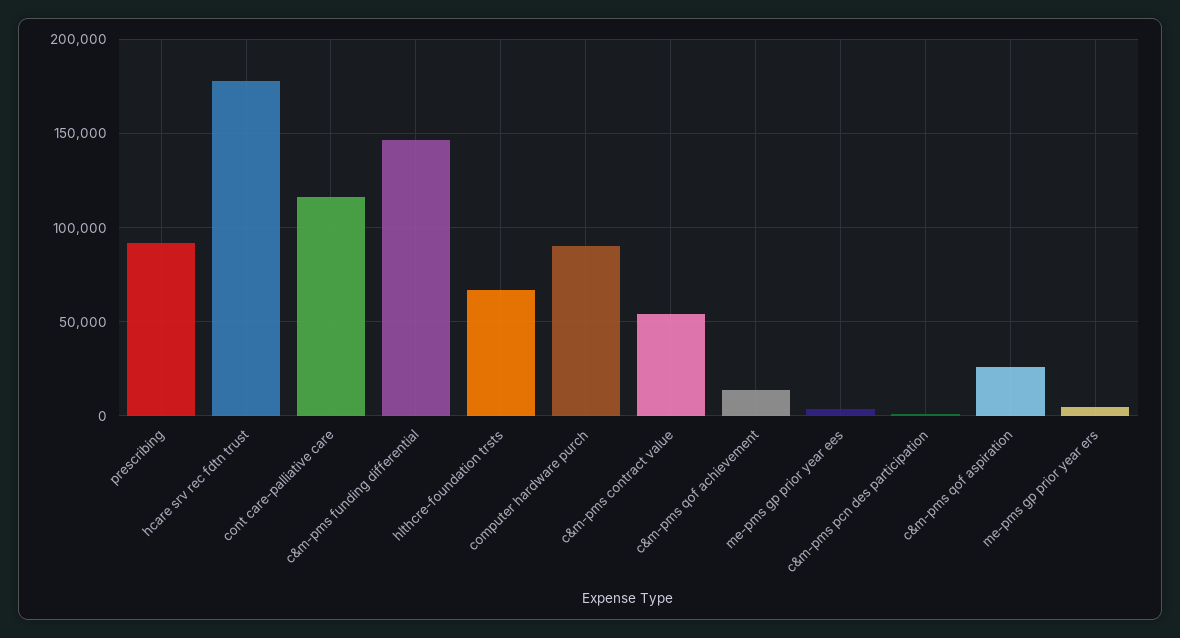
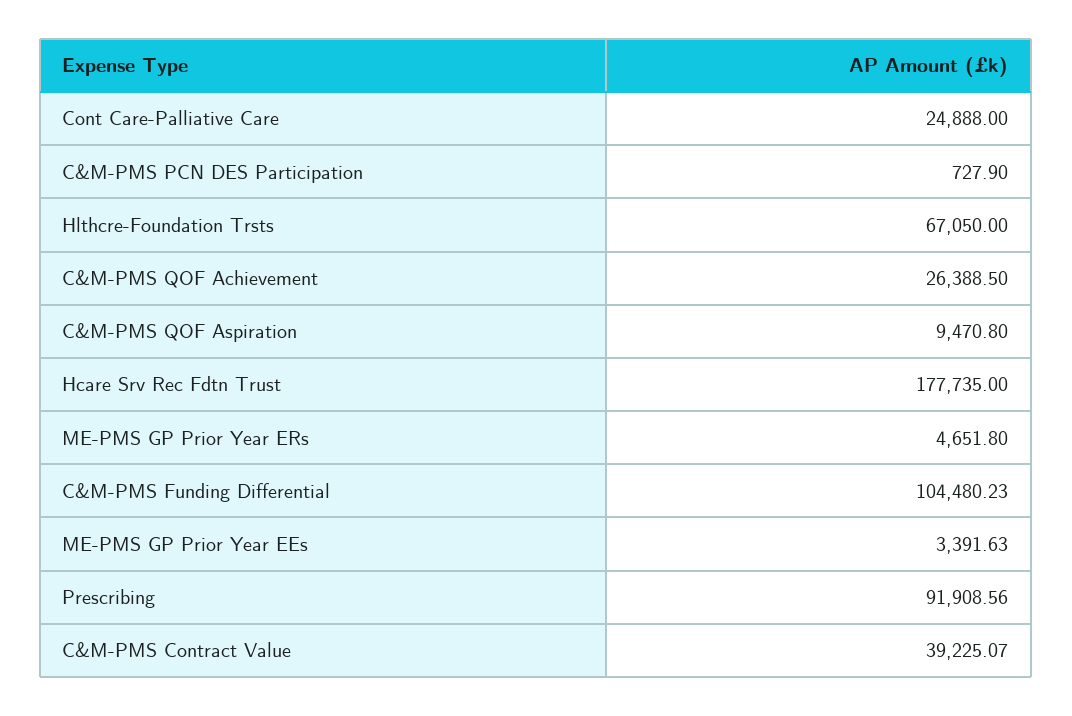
cont care-palliative care: 115000 -> 24888
c&m-pms funding differential: 145000 -> 104480.23
computer hardware purch: 90000 -> none
c&m-pms contract value: 55000 -> 39225.07
c&m-pms qof achievement: 15000 -> 26388.5
c&m-pms qof aspiration: 25000 -> 9470.8

